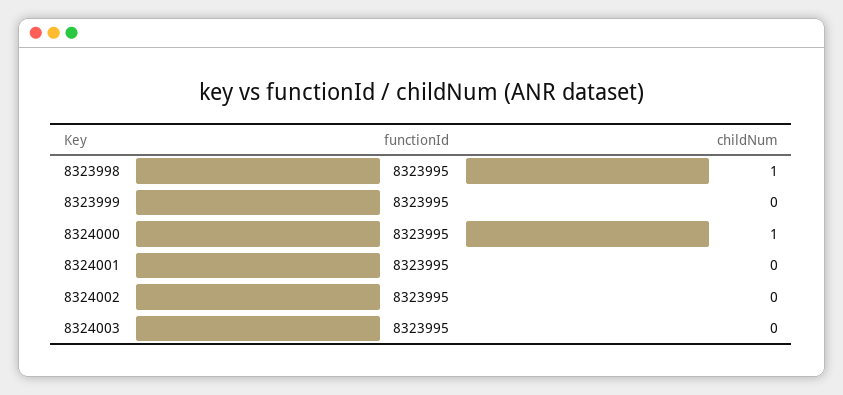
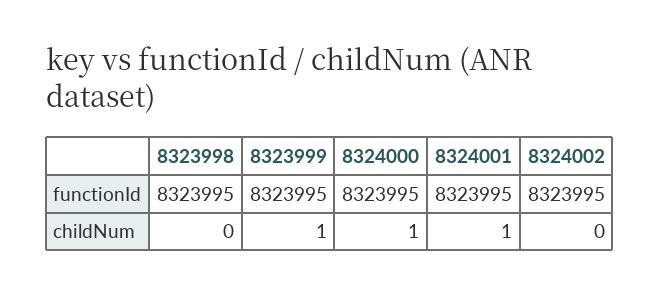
childNum, 8323998: 1 -> 0
childNum, 8323999: 0 -> 1
childNum, 8324001: 0 -> 1
functionId, 8324003: 8323995 -> none
childNum, 8324003: 0 -> none

